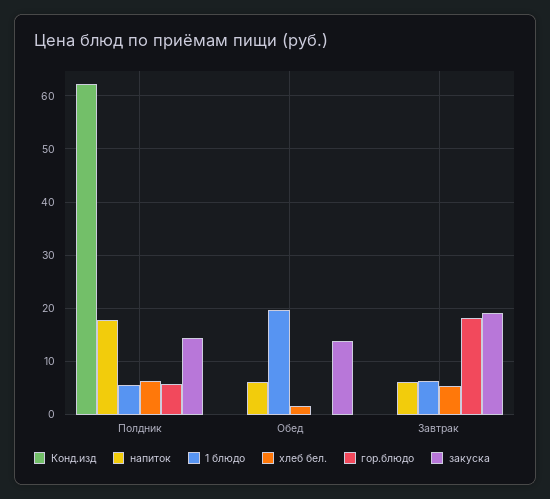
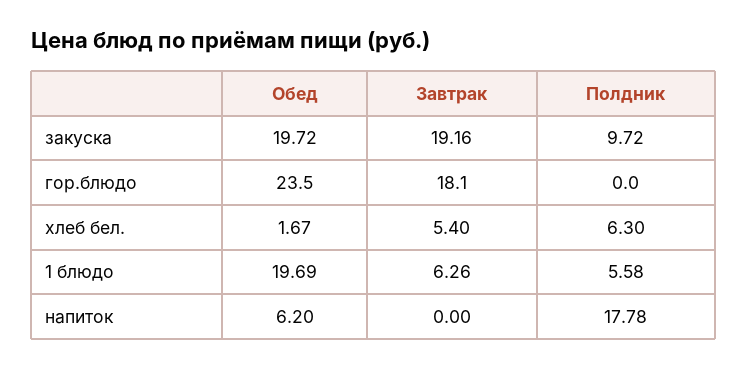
Конд.изд, Полдник: 62 -> none
гор.блюдо, Полдник: 6 -> 0
закуска, Полдник: 14 -> 9.72
Конд.изд, Обед: 0 -> none
гор.блюдо, Обед: 0 -> 23.5
закуска, Обед: 14 -> 19.72
Конд.изд, Завтрак: 0 -> none
напиток, Завтрак: 6 -> 0

